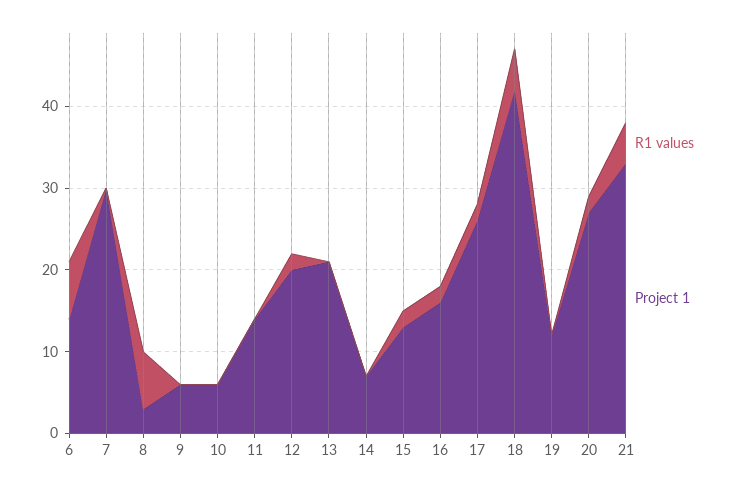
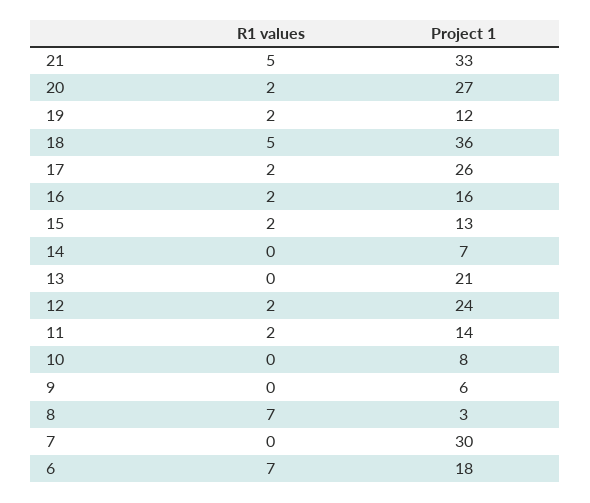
Project 1, 6: 14 -> 18
Project 1, 10: 6 -> 8
R1 values, 11: 0 -> 2
Project 1, 12: 20 -> 24
Project 1, 18: 42 -> 36
R1 values, 19: 0 -> 2

